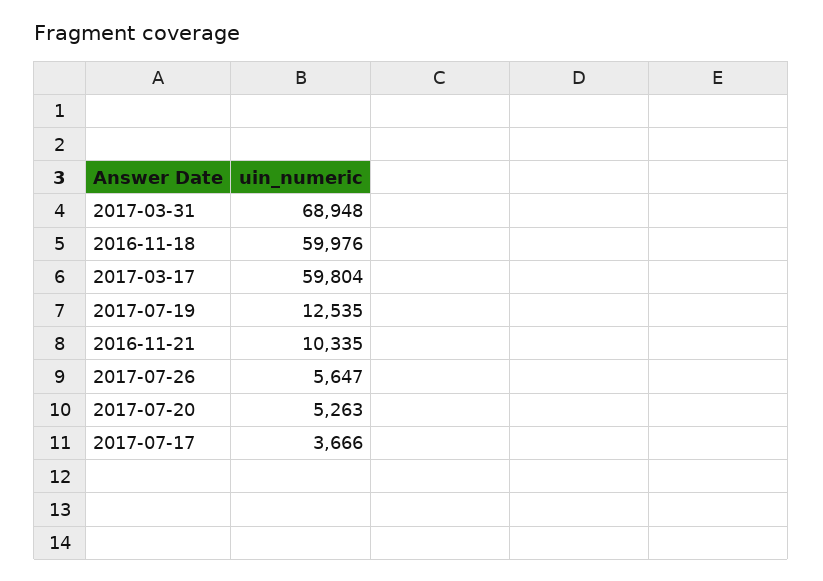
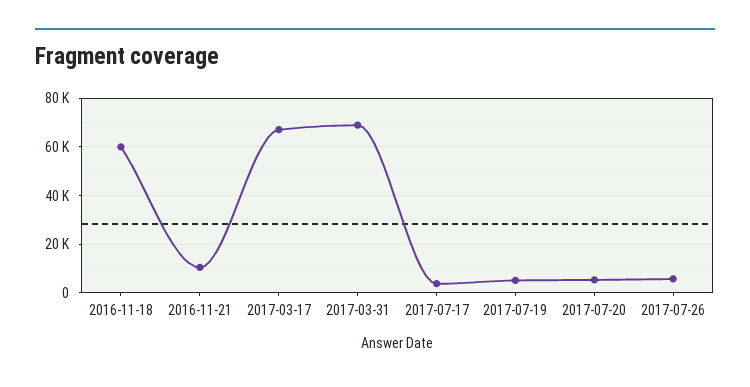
2017-03-17: 59804 -> 67500
2017-07-19: 12535 -> 5000

